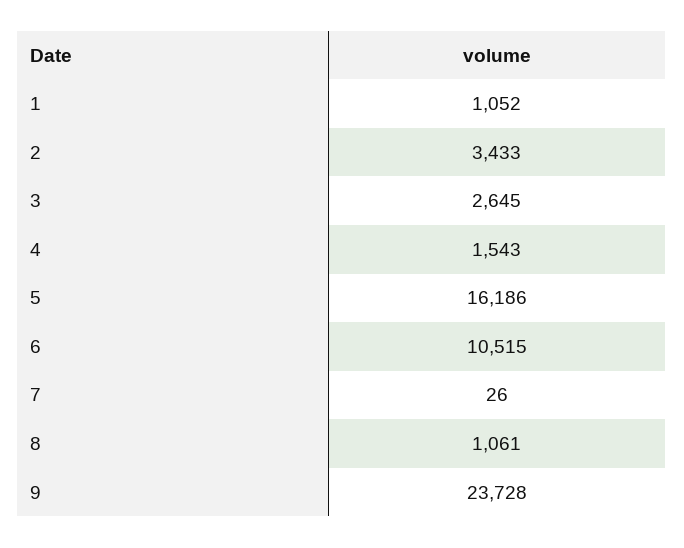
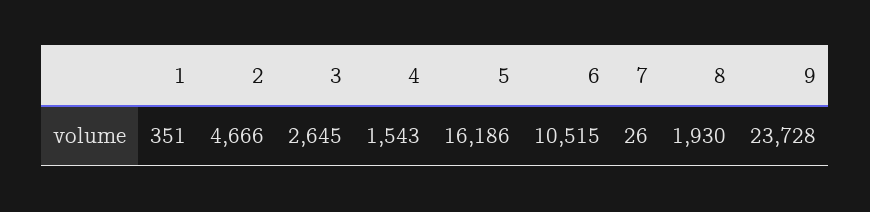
1: 1052 -> 351
2: 3433 -> 4666
8: 1061 -> 1930

